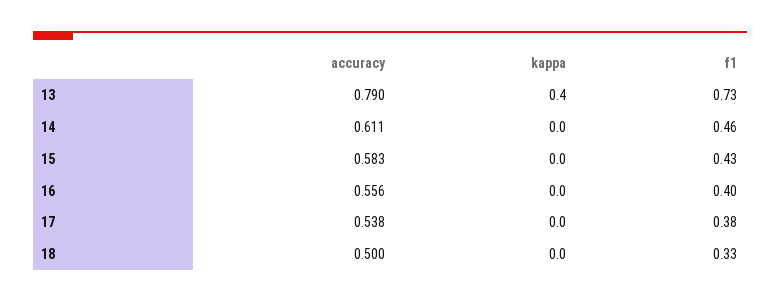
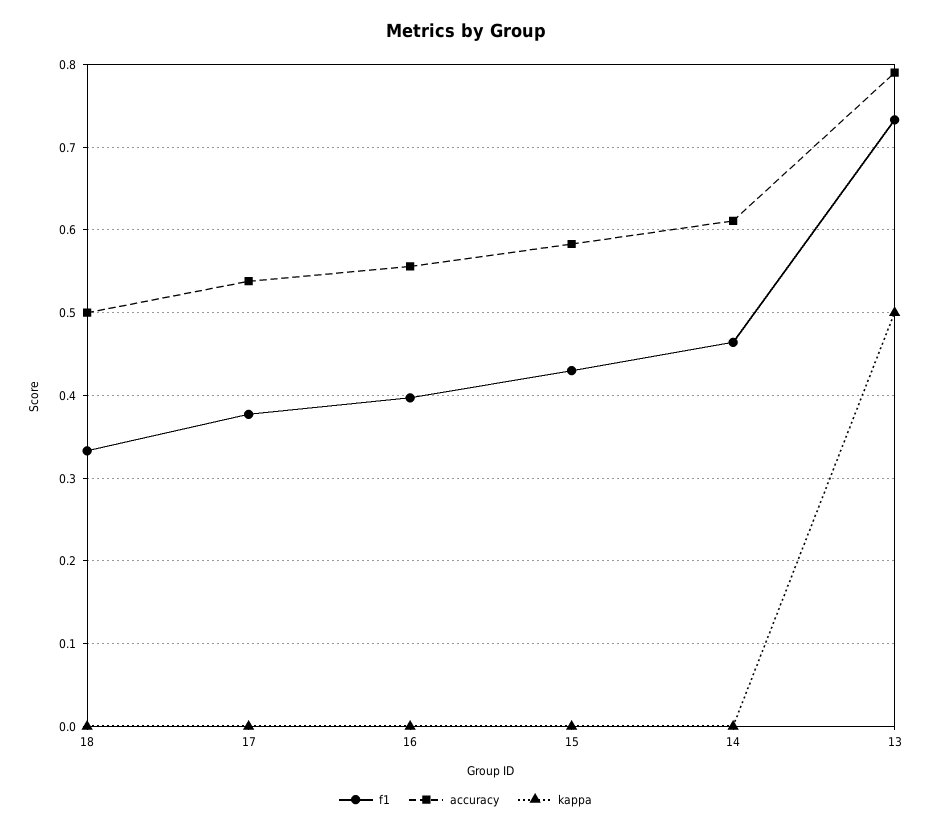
kappa, 13: 0.4 -> 0.5

